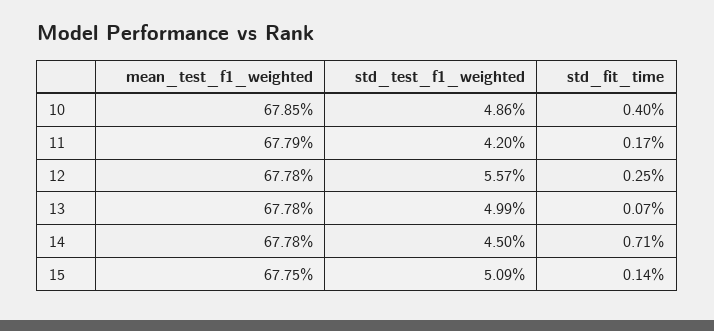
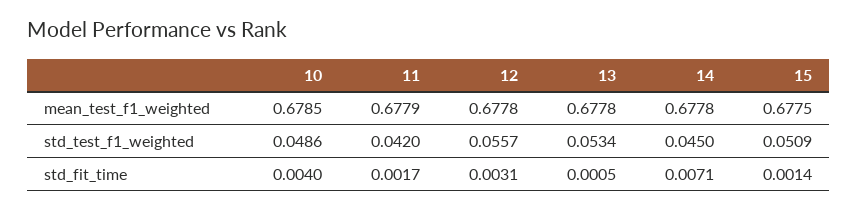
std_fit_time, 12: 0.0025 -> 0.0031
std_test_f1_weighted, 13: 0.0499 -> 0.0534
std_fit_time, 13: 0.0007 -> 0.0005

